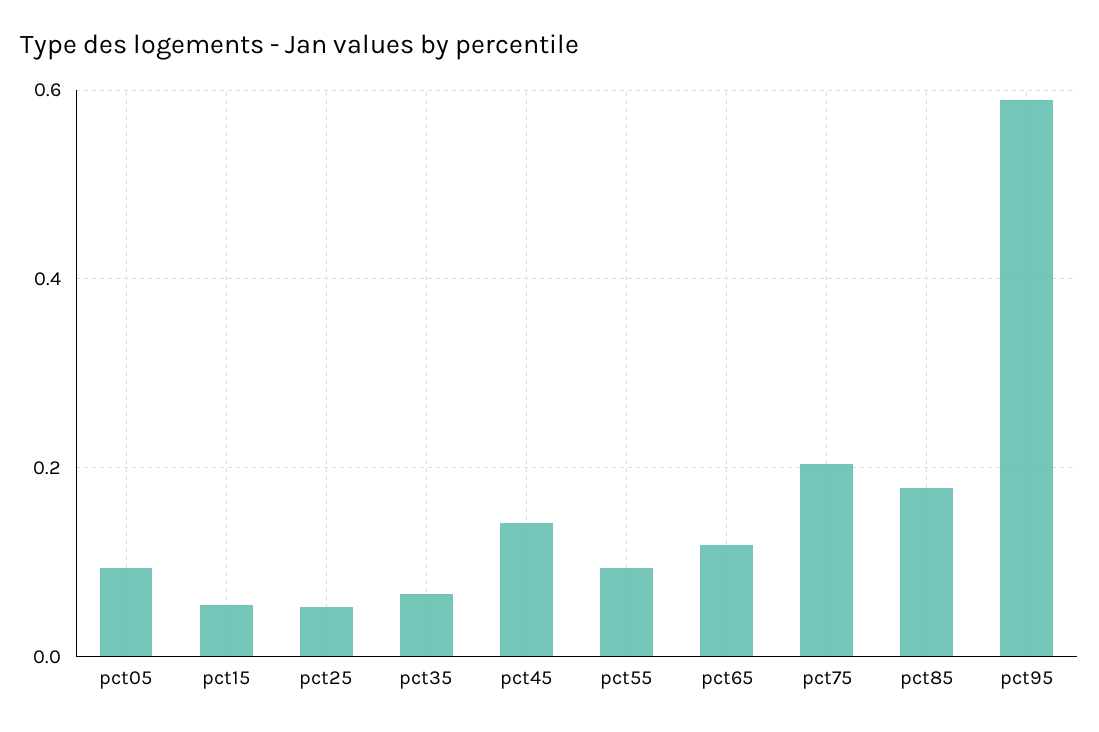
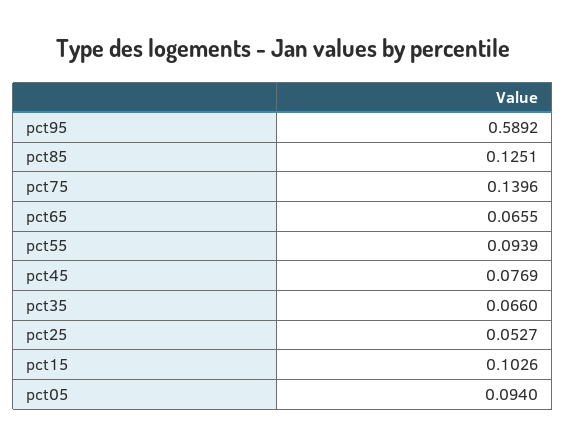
pct15: 0.06 -> 0.1026
pct45: 0.14 -> 0.0769
pct65: 0.12 -> 0.0655
pct75: 0.2 -> 0.1396
pct85: 0.18 -> 0.1251

